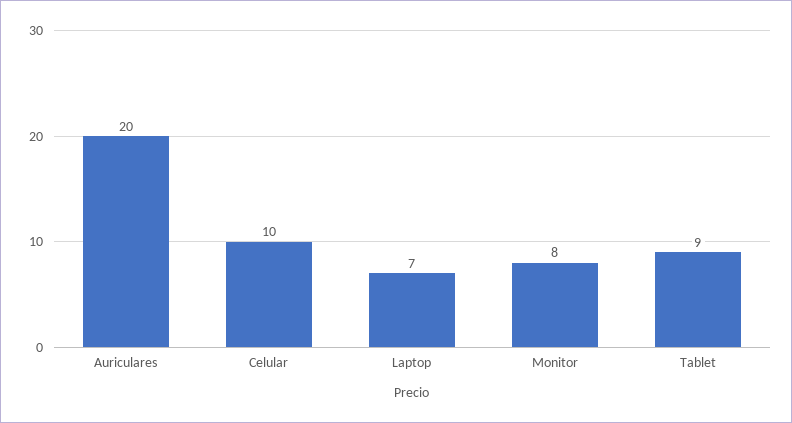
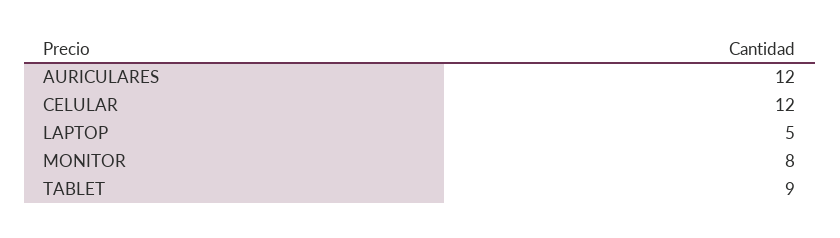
Auriculares: 20 -> 12
Celular: 10 -> 12
Laptop: 7 -> 5

